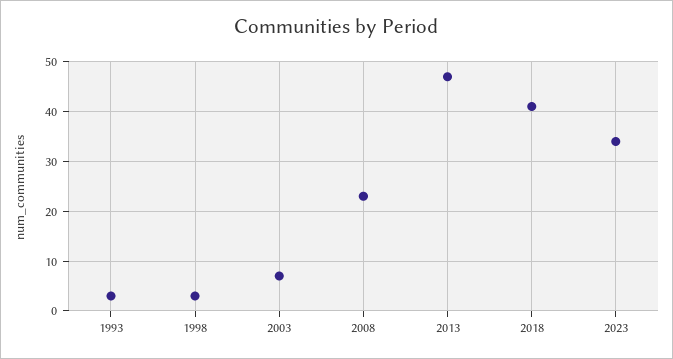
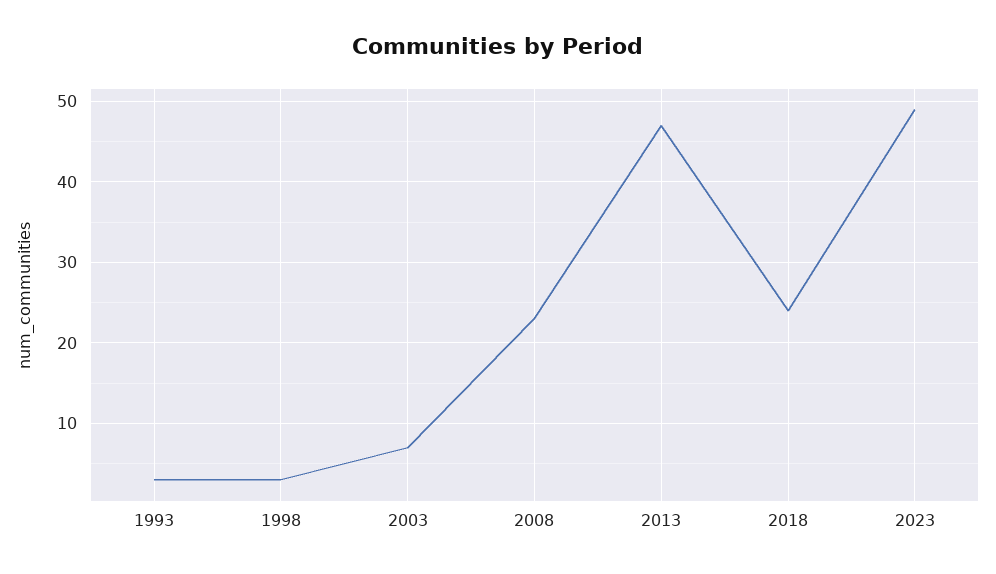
2018: 40 -> 24
2023: 35 -> 49

